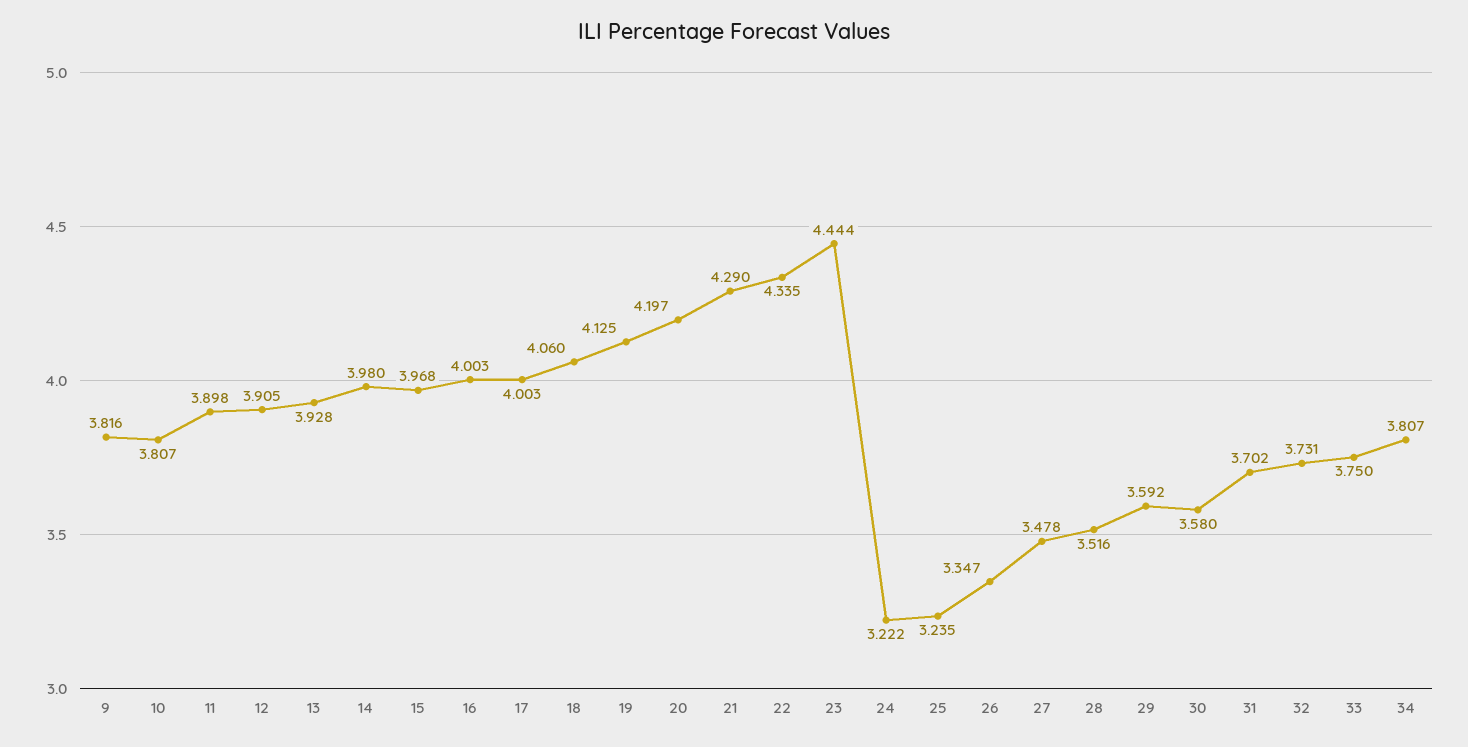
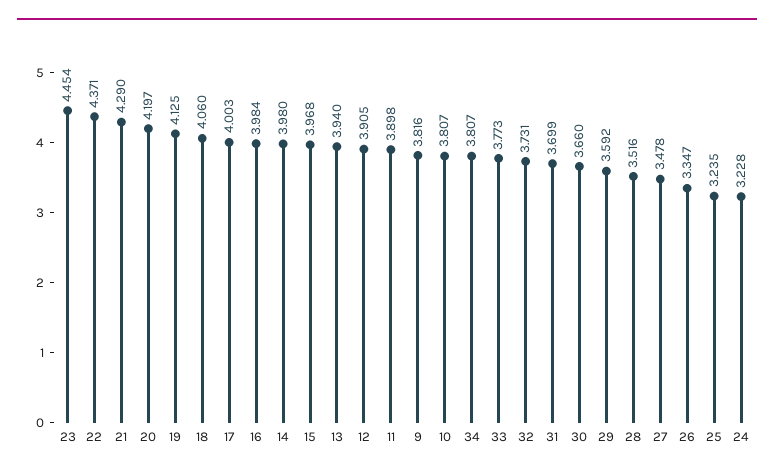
13: 3.928 -> 3.94
16: 4.003 -> 3.984
22: 4.335 -> 4.371
23: 4.444 -> 4.454
24: 3.222 -> 3.228
30: 3.58 -> 3.66
31: 3.702 -> 3.699
33: 3.75 -> 3.773

